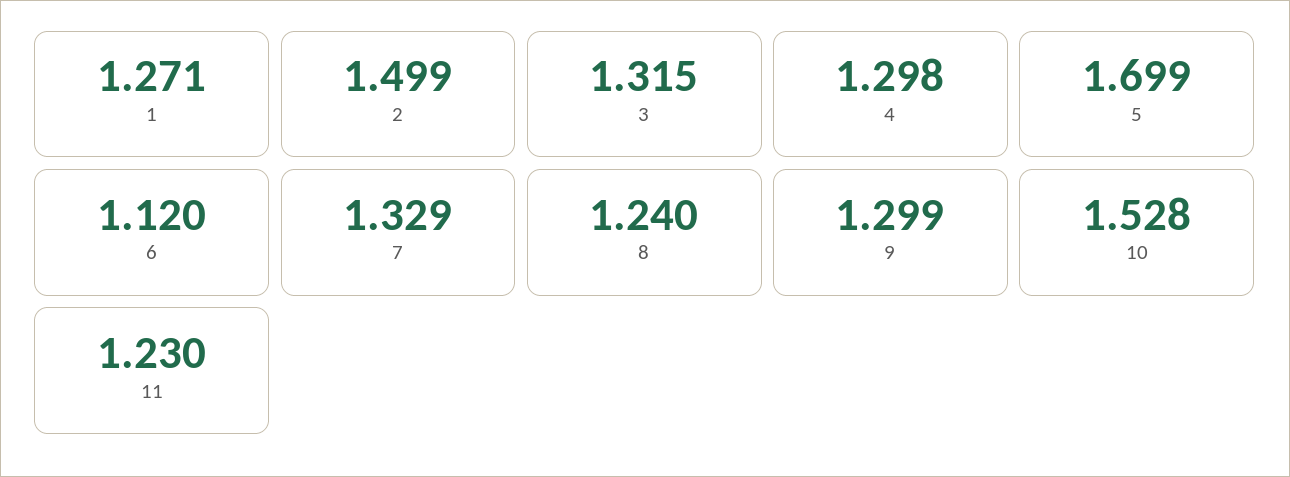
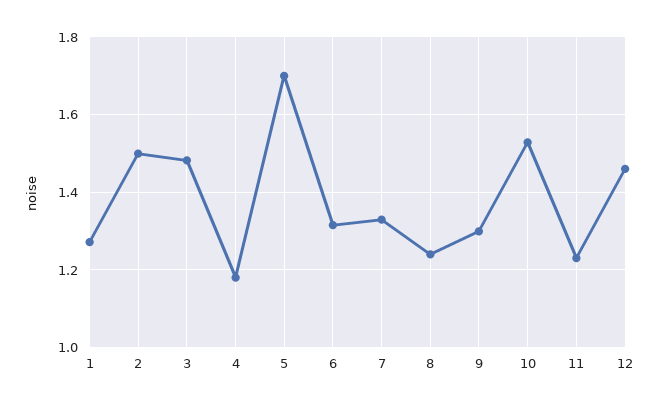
3: 1.315 -> 1.48
4: 1.298 -> 1.18
6: 1.12 -> 1.32
12: none -> 1.46

